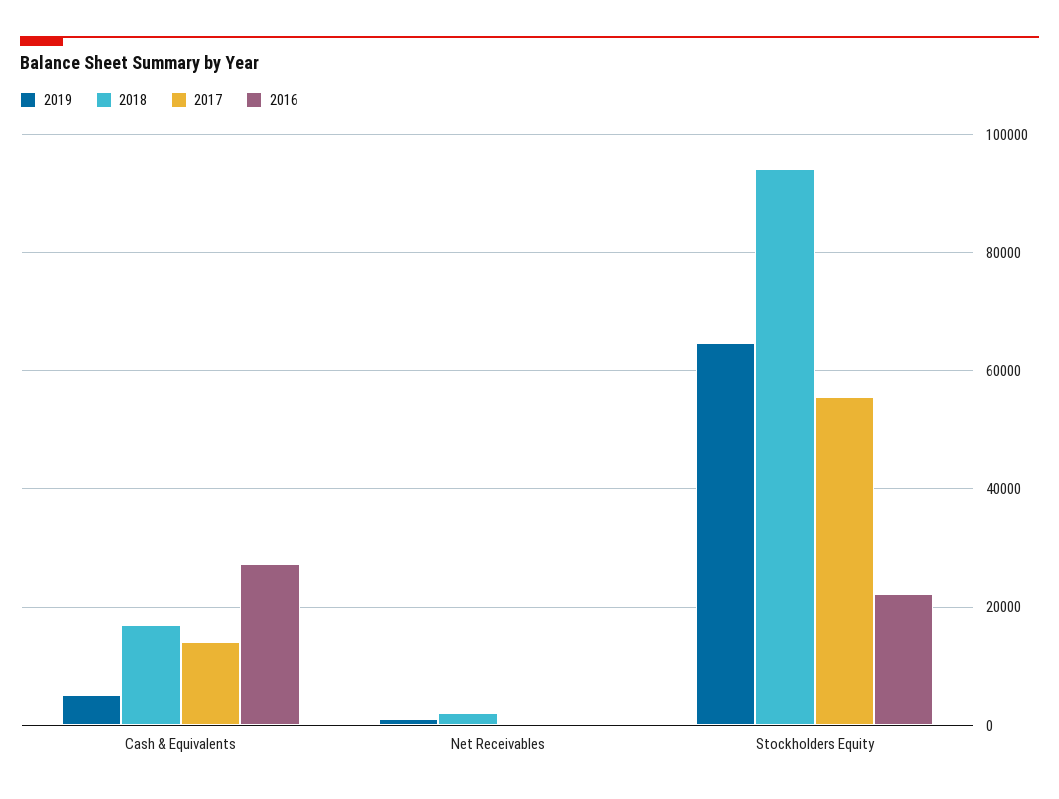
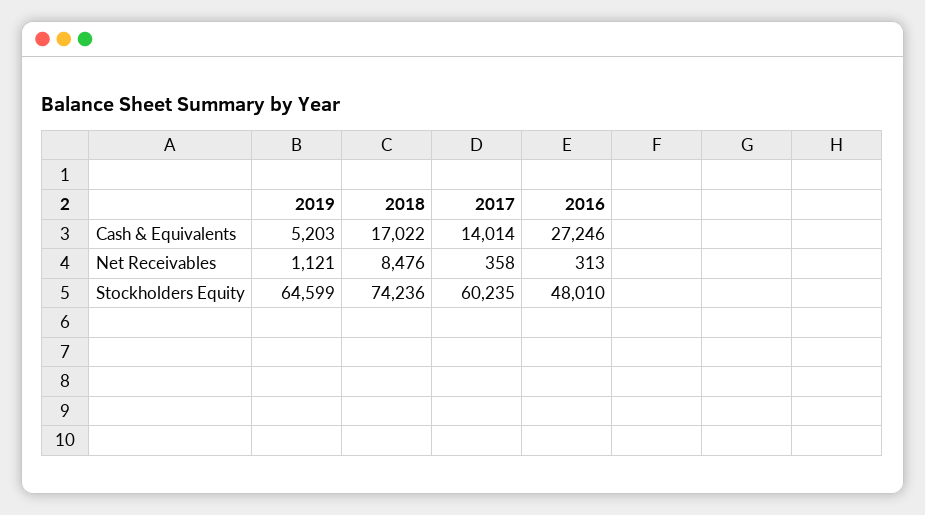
2018, Net Receivables: 2000 -> 8476
2018, Stockholders Equity: 94000 -> 74236
2017, Stockholders Equity: 56000 -> 60235
2016, Stockholders Equity: 22000 -> 48010

